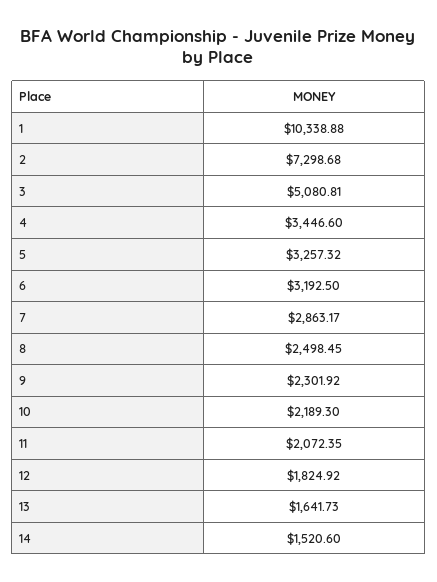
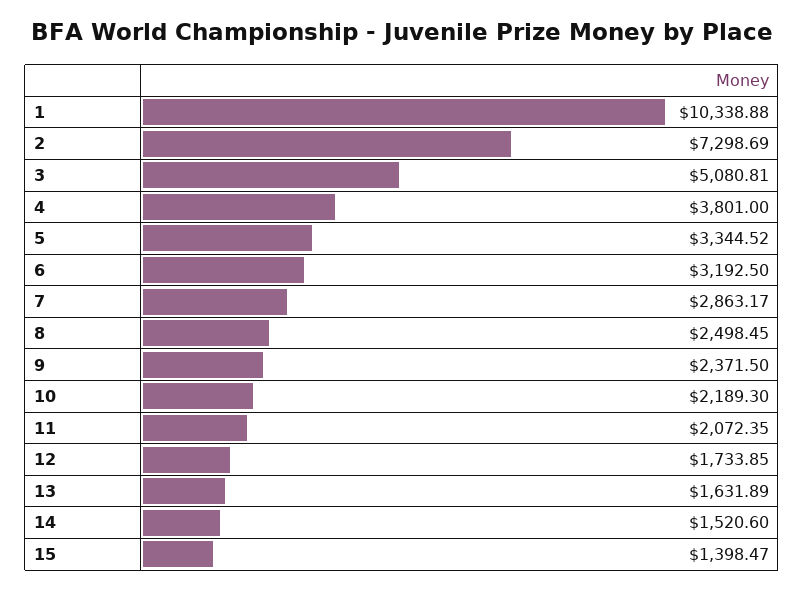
2: 7298.68 -> 7298.69
4: 3446.6 -> 3801
5: 3257.32 -> 3344.52
9: 2301.92 -> 2371.5
12: 1824.92 -> 1733.85
13: 1641.73 -> 1631.89
15: none -> 1398.47

